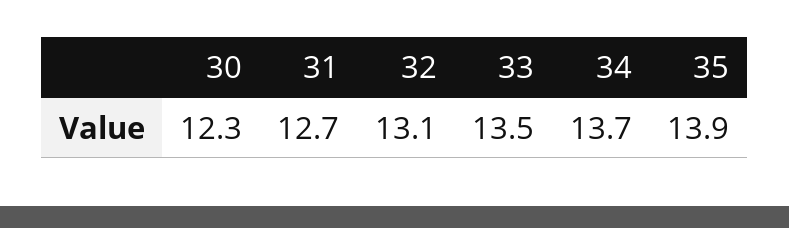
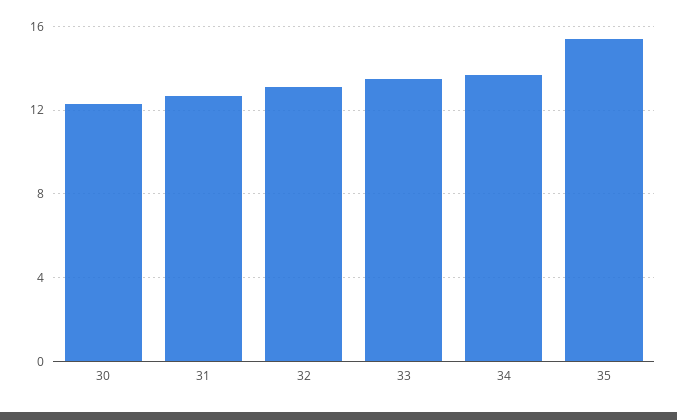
35: 13.9 -> 15.5

